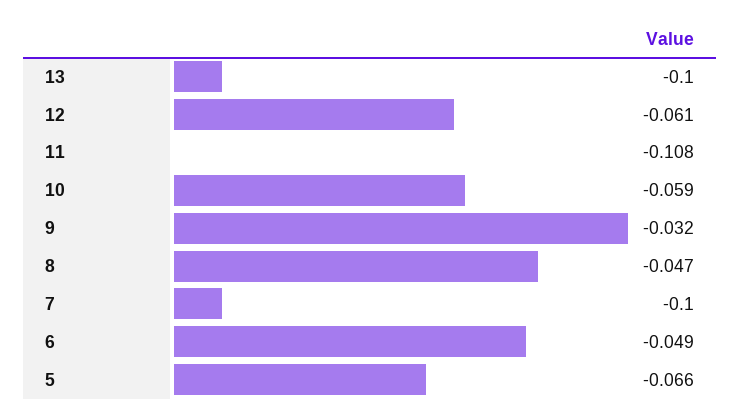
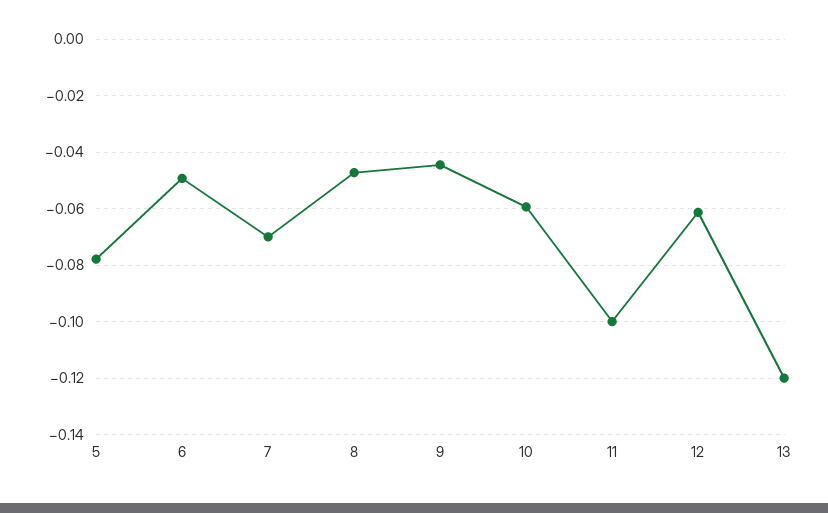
13: -0.1 -> -0.12
11: -0.108 -> -0.1
9: -0.032 -> -0.045
7: -0.1 -> -0.07
5: -0.066 -> -0.0775

